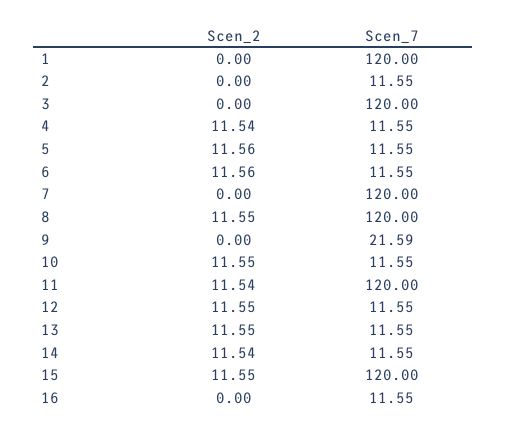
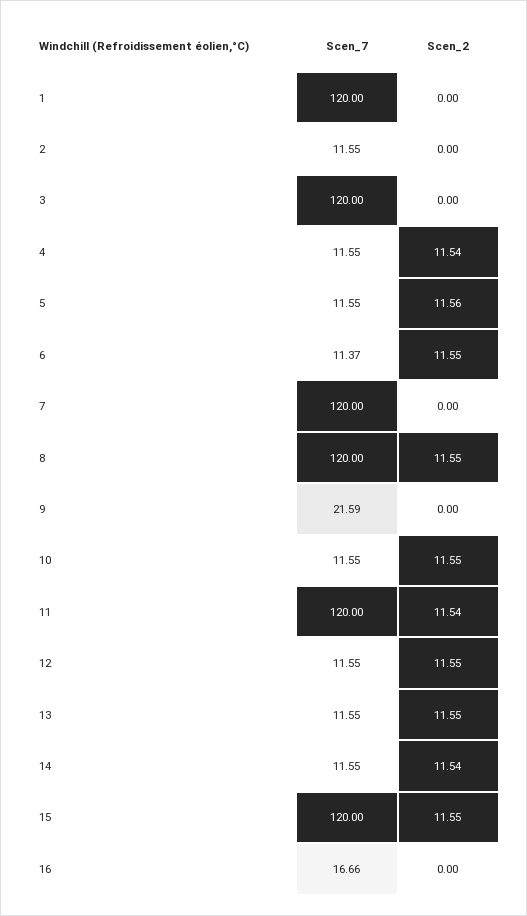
Scen_2, 6: 11.56 -> 11.55
Scen_7, 6: 11.55 -> 11.37
Scen_7, 16: 11.55 -> 16.66

